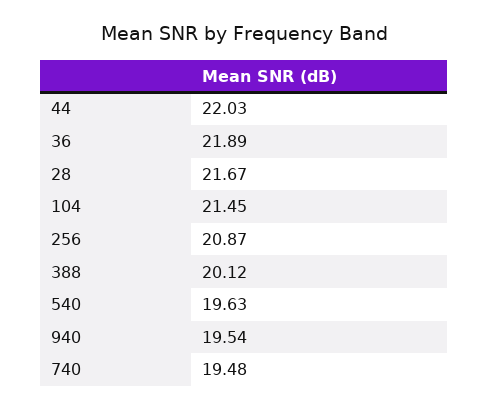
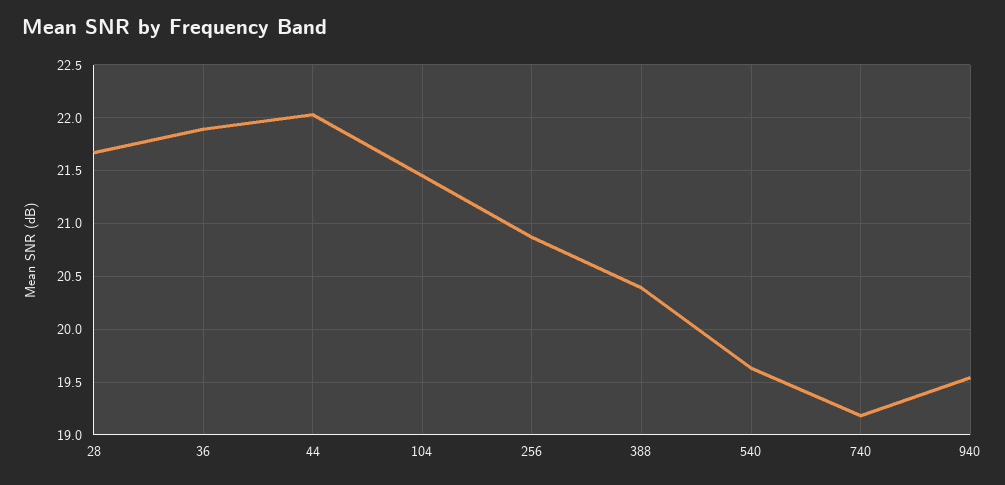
388: 20.12 -> 20.4
740: 19.48 -> 19.2

